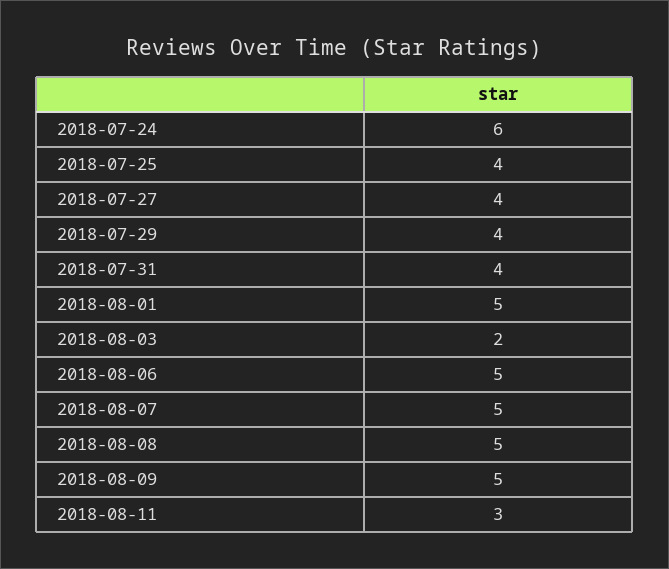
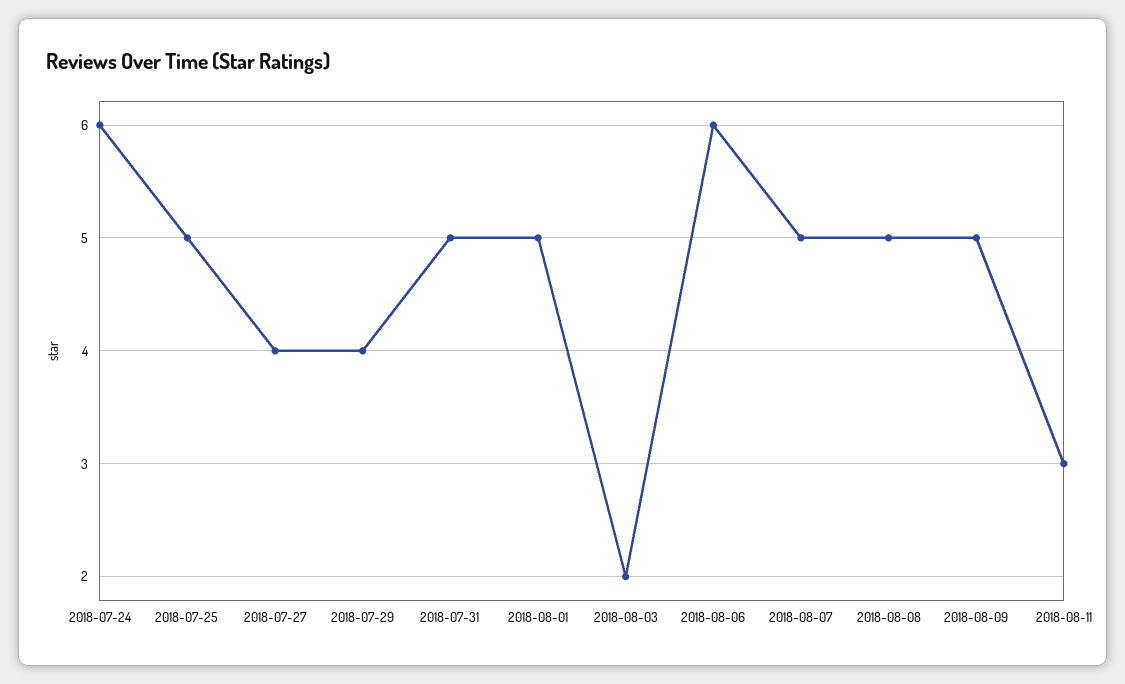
2018-07-25: 4 -> 5
2018-07-31: 4 -> 5
2018-08-06: 5 -> 6

